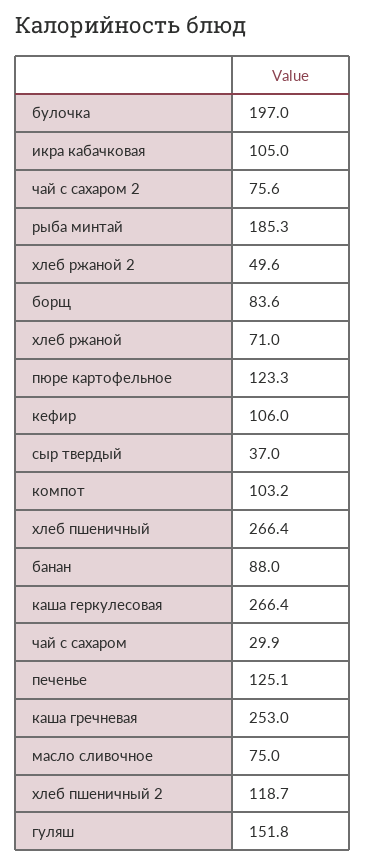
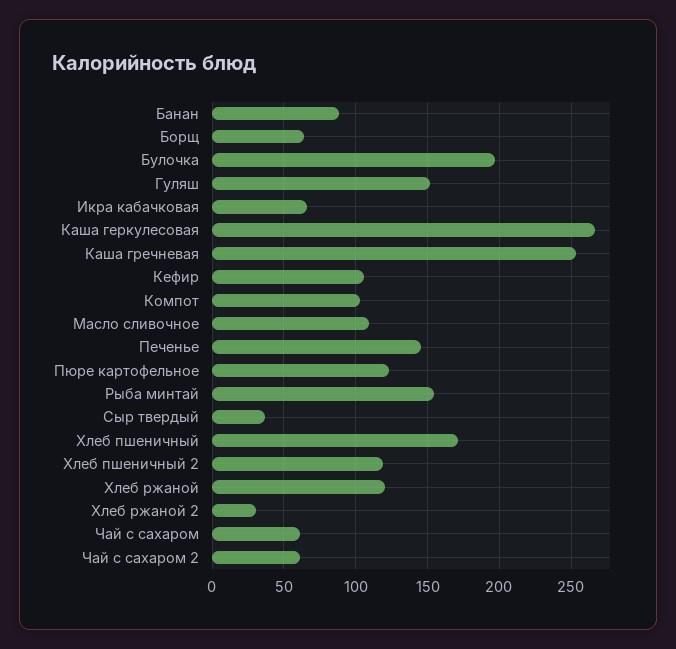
икра кабачковая: 105 -> 65
чай с сахаром 2: 75.6 -> 60
рыба минтай: 185.3 -> 155
хлеб ржаной 2: 49.6 -> 30
борщ: 83.6 -> 65
хлеб ржаной: 71 -> 120
хлеб пшеничный: 266.4 -> 170
чай с сахаром: 29.9 -> 60
печенье: 125.1 -> 145
масло сливочное: 75 -> 110

